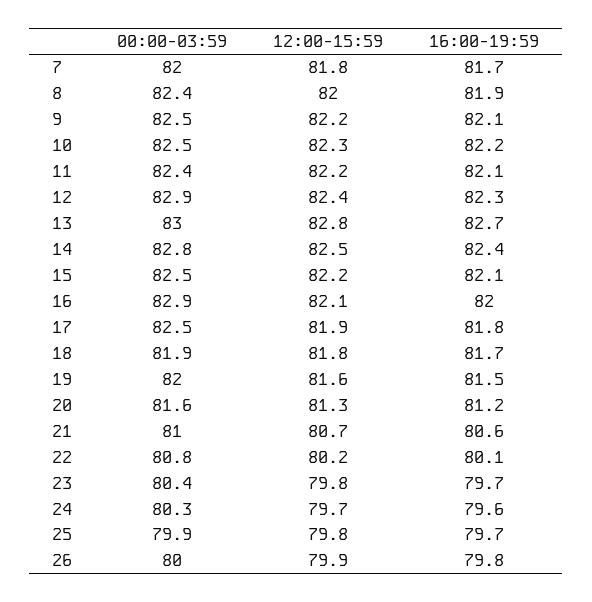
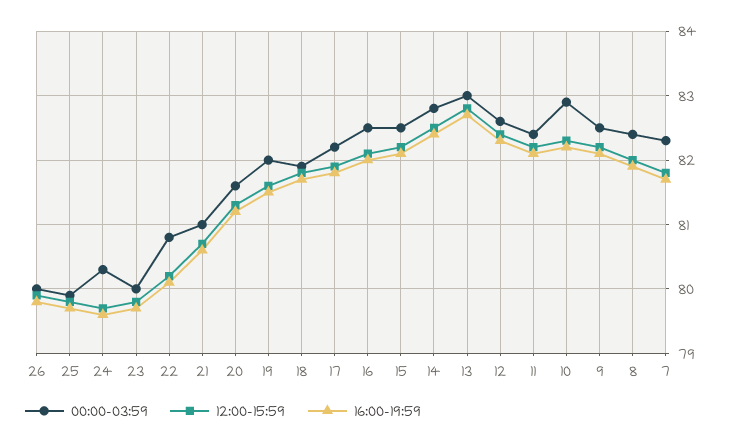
00:00-03:59, 7: 82 -> 82.3
00:00-03:59, 10: 82.5 -> 82.9
00:00-03:59, 12: 82.9 -> 82.6
00:00-03:59, 16: 82.9 -> 82.5
00:00-03:59, 17: 82.5 -> 82.2
00:00-03:59, 23: 80.4 -> 80

